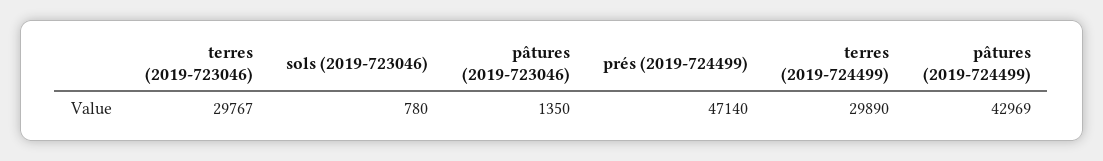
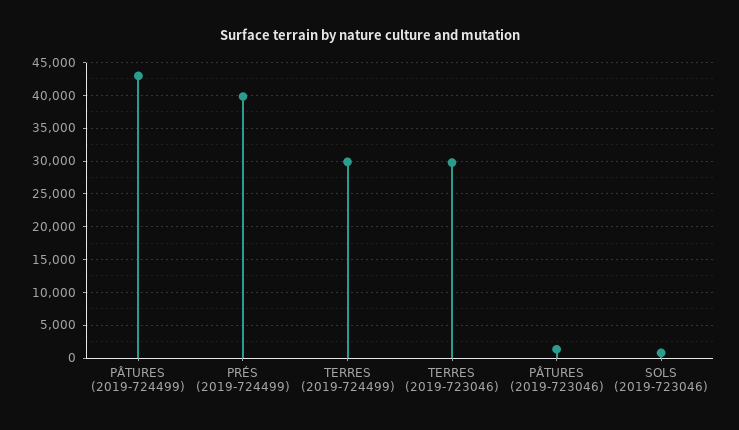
prés (2019-724499): 47140 -> 40000

